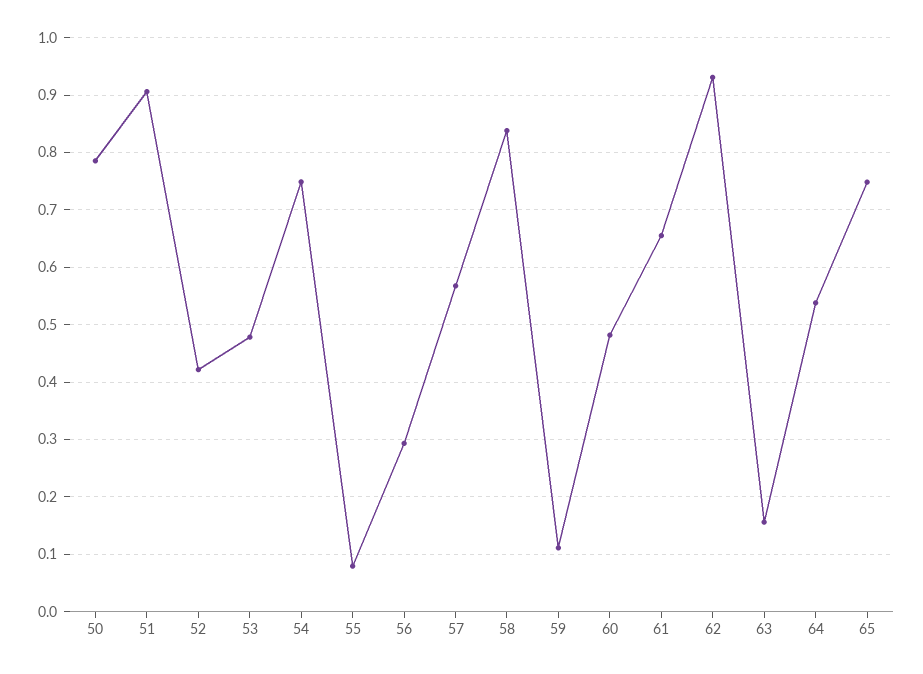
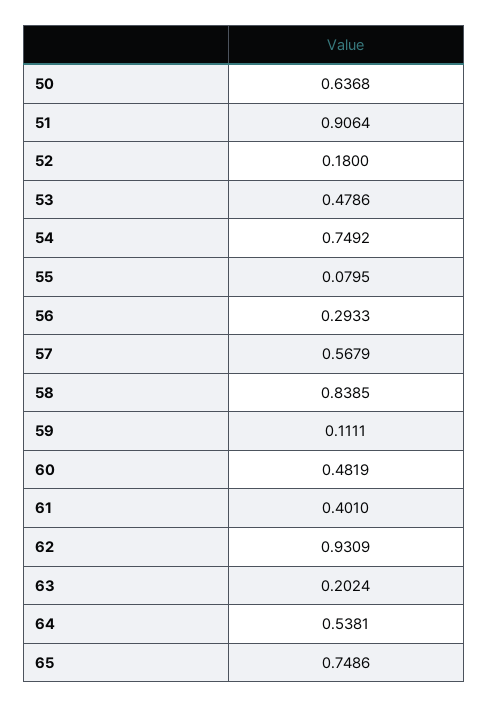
50: 0.78 -> 0.6368
52: 0.42 -> 0.18
61: 0.66 -> 0.401
63: 0.16 -> 0.2024

